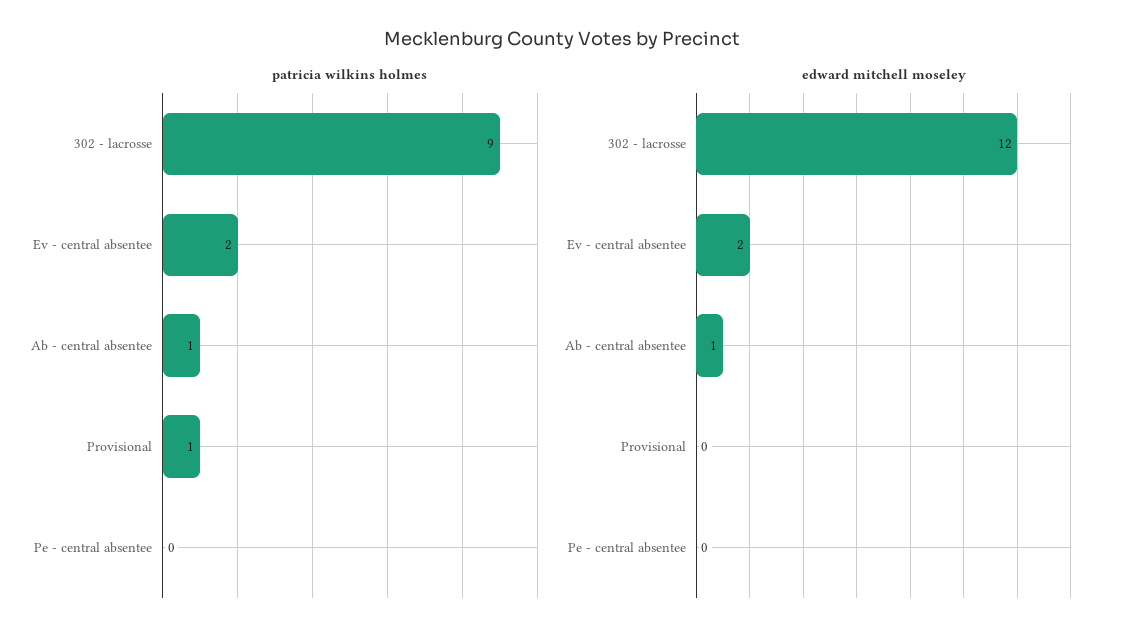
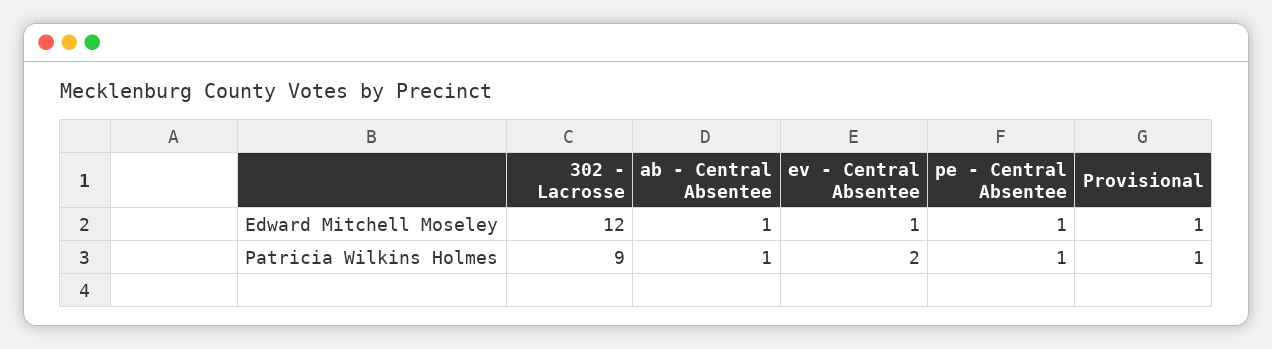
patricia wilkins holmes, Pe - central absentee: 0 -> 1
edward mitchell moseley, Ev - central absentee: 2 -> 1
edward mitchell moseley, Provisional: 0 -> 1
edward mitchell moseley, Pe - central absentee: 0 -> 1

